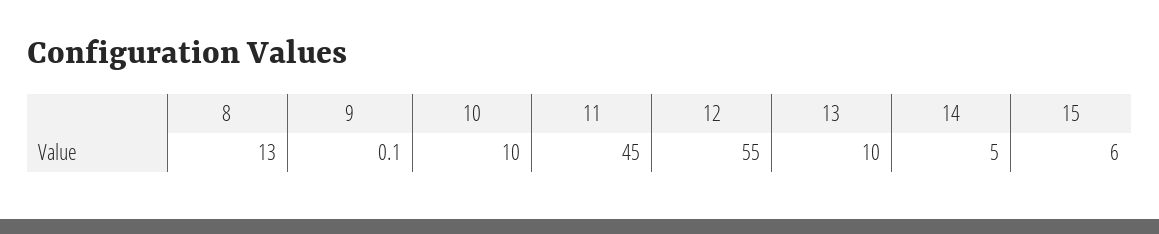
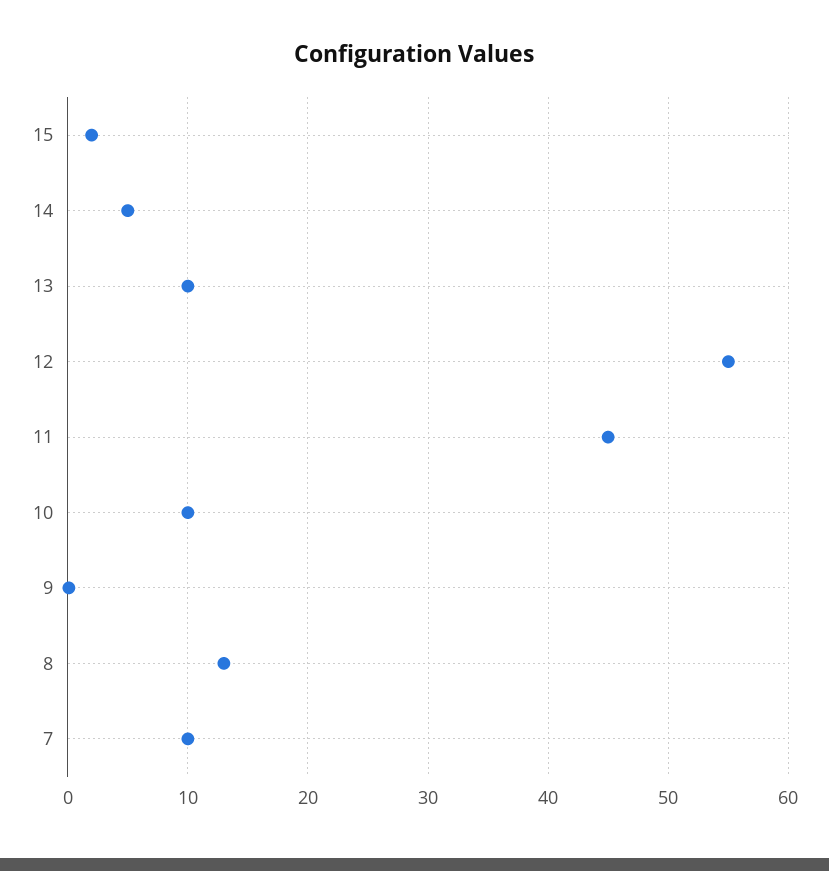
15: 6 -> 2
7: none -> 10

